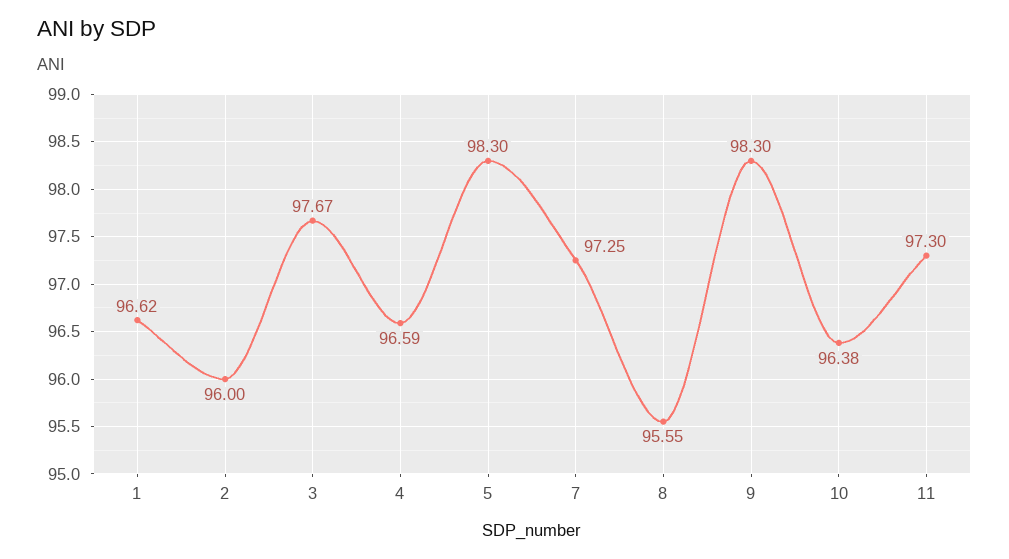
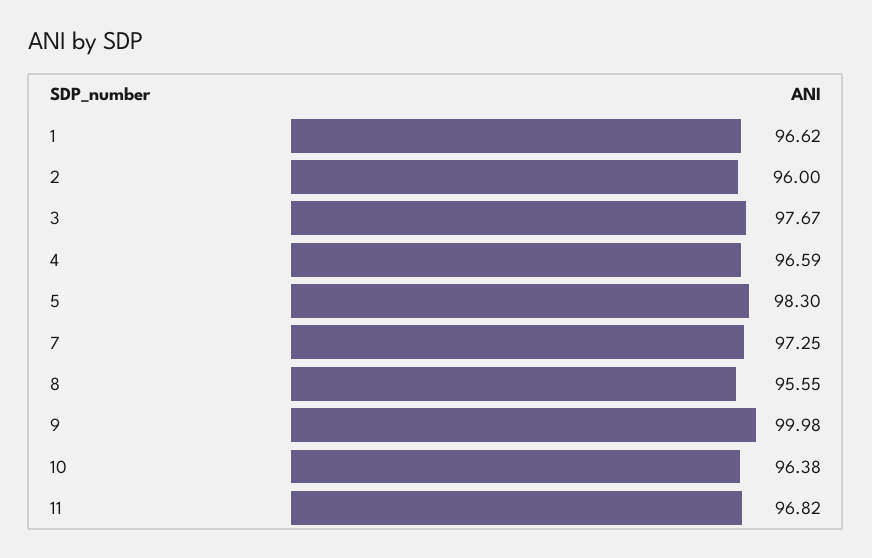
9: 98.3 -> 99.98
11: 97.3 -> 96.82

